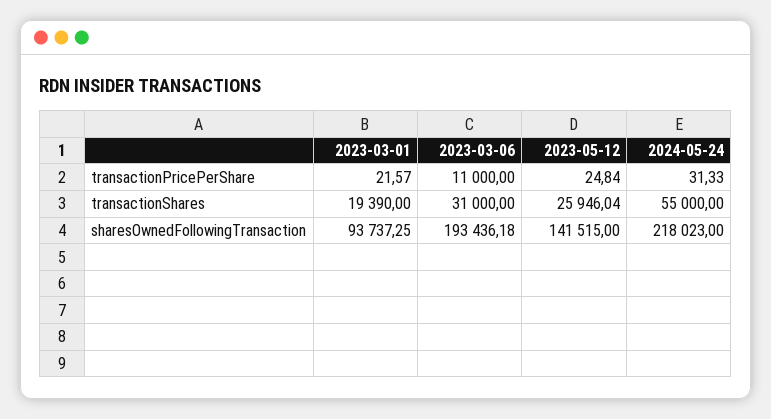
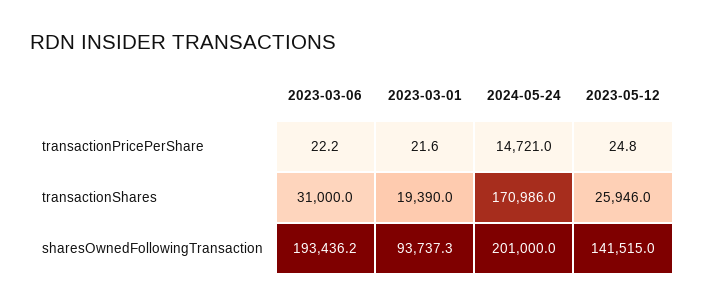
2023-03-06, transactionPricePerShare: 11000 -> 22.2
2024-05-24, transactionPricePerShare: 31.33 -> 14721
2024-05-24, transactionShares: 55000 -> 170986
2024-05-24, sharesOwnedFollowingTransaction: 218023 -> 201000

